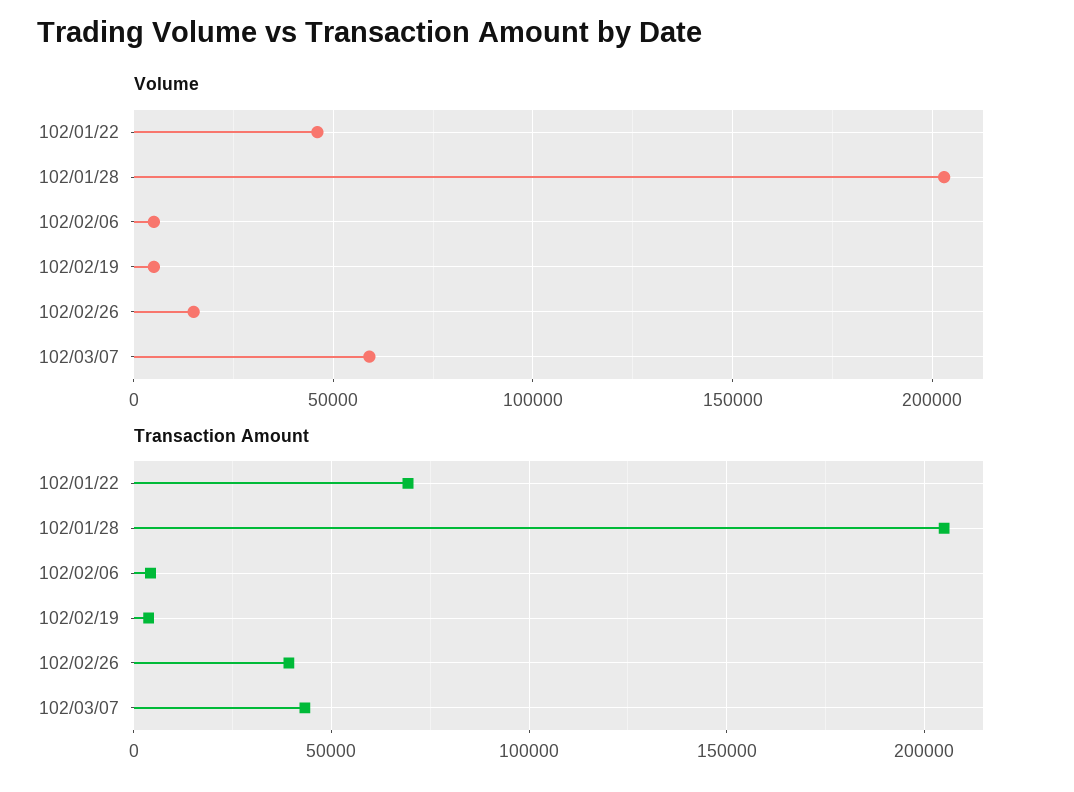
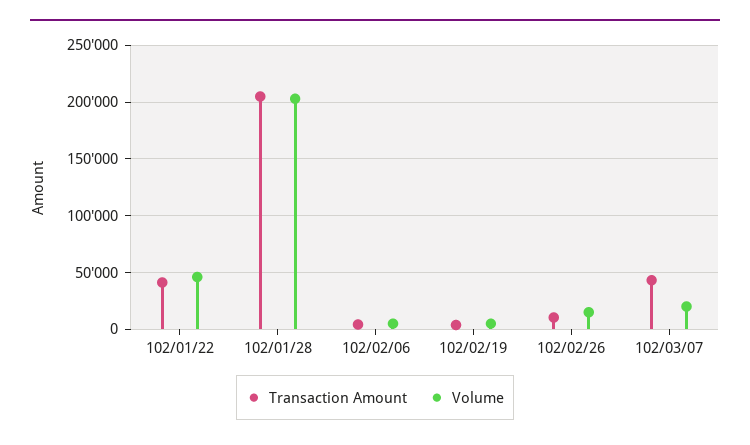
Volume, 102/03/07: 60000 -> 20000
Transaction Amount, 102/01/22: 70000 -> 40000
Transaction Amount, 102/02/26: 40000 -> 10000

